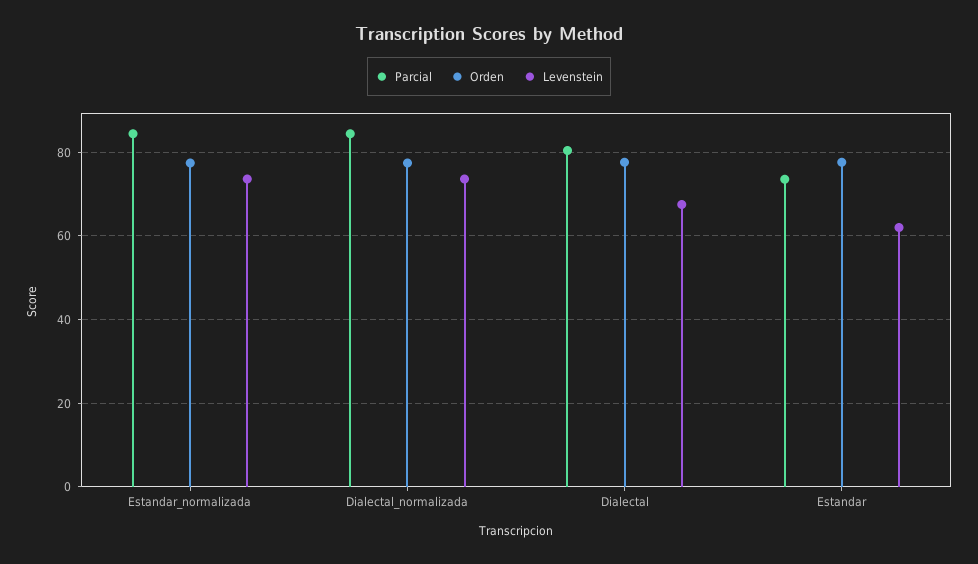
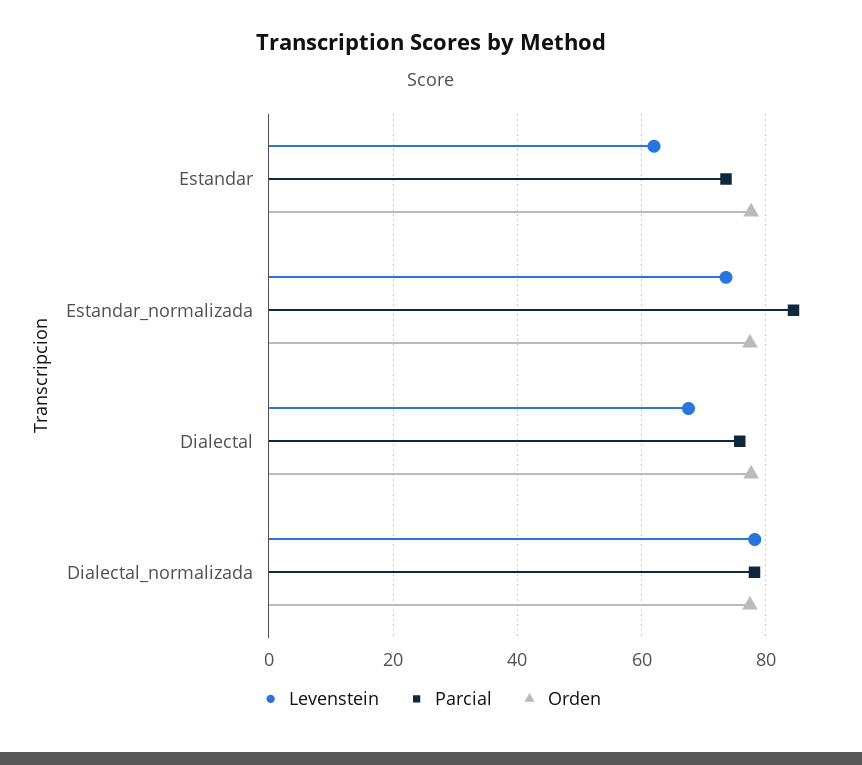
Parcial, Dialectal_normalizada: 84 -> 78
Levenstein, Dialectal_normalizada: 74 -> 78
Parcial, Dialectal: 80 -> 76

